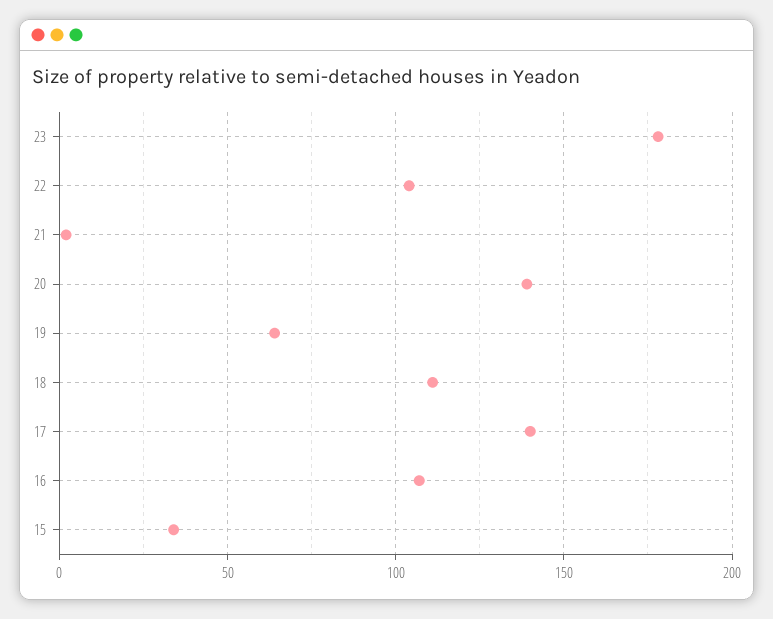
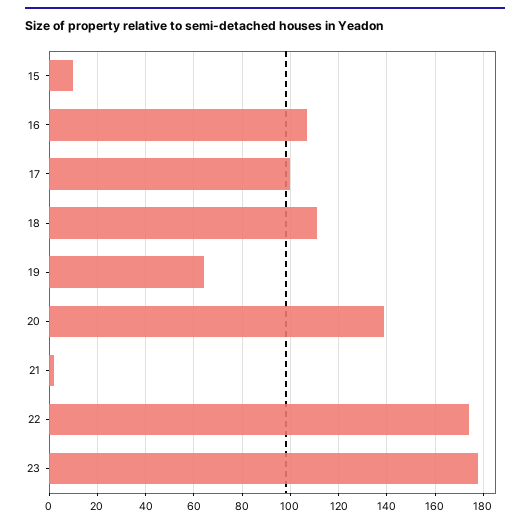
22: 105 -> 175
17: 140 -> 100
15: 35 -> 10

